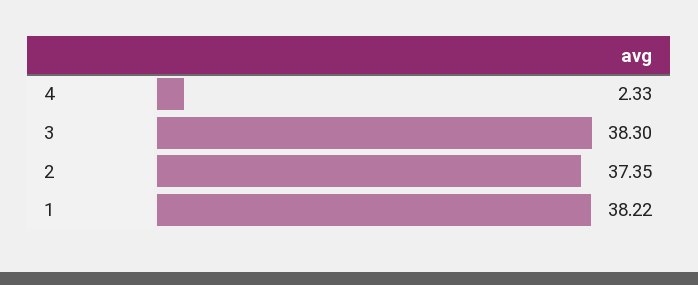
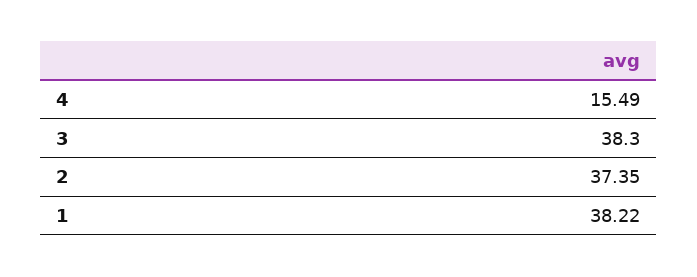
4: 2.33 -> 15.49

